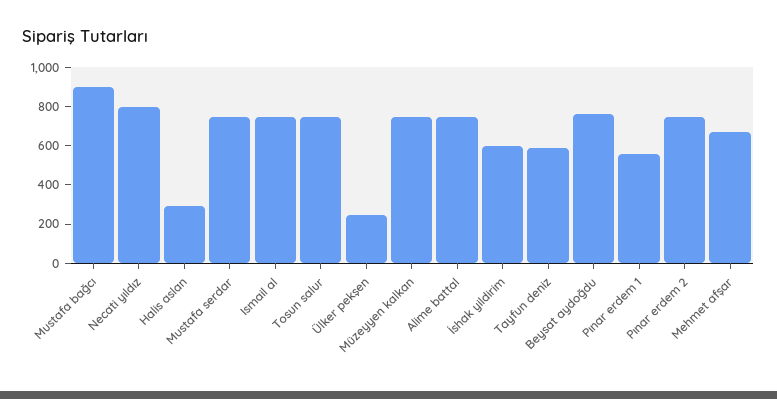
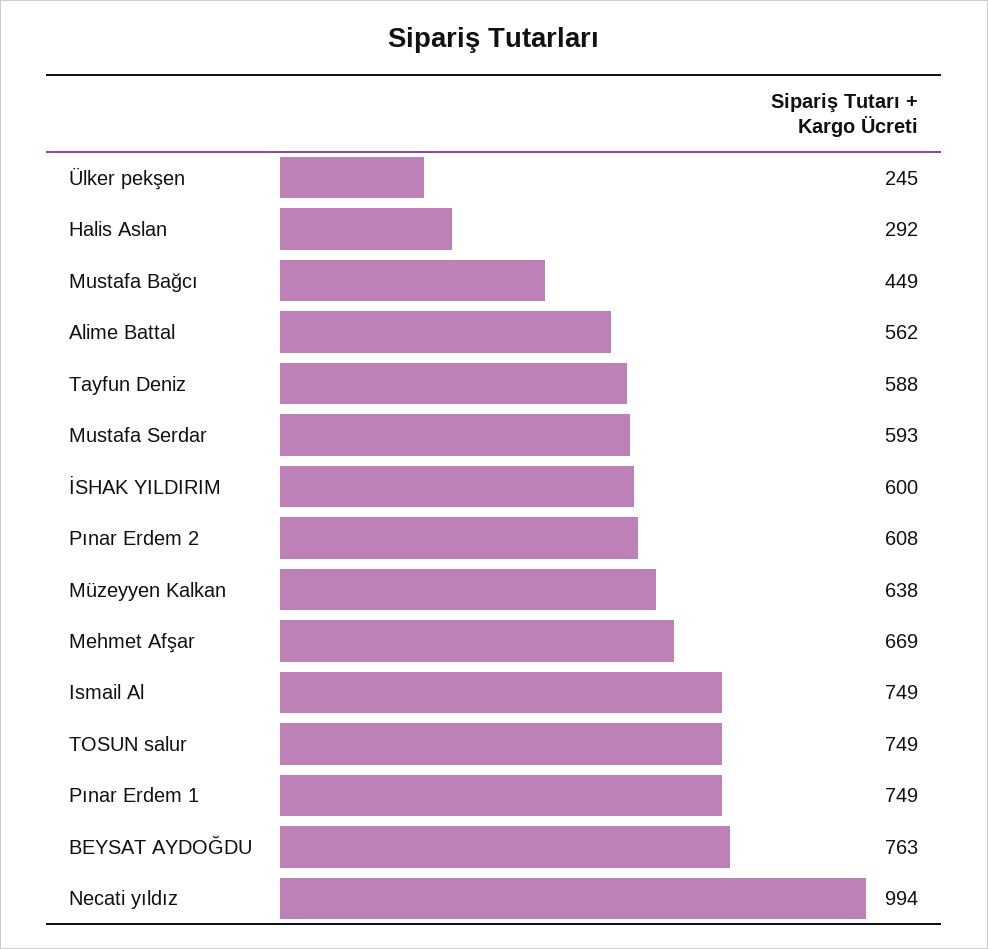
Mustafa bağcı: 900 -> 449
Necati yıldız: 800 -> 994
Mustafa serdar: 750 -> 593
Müzeyyen kalkan: 750 -> 638
Alime battal: 750 -> 562
Pınar erdem 1: 550 -> 749
Pınar erdem 2: 750 -> 608

